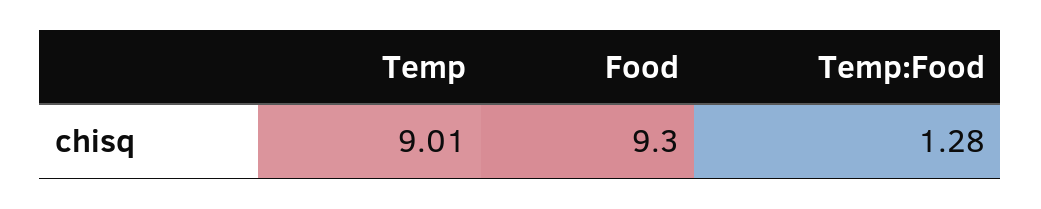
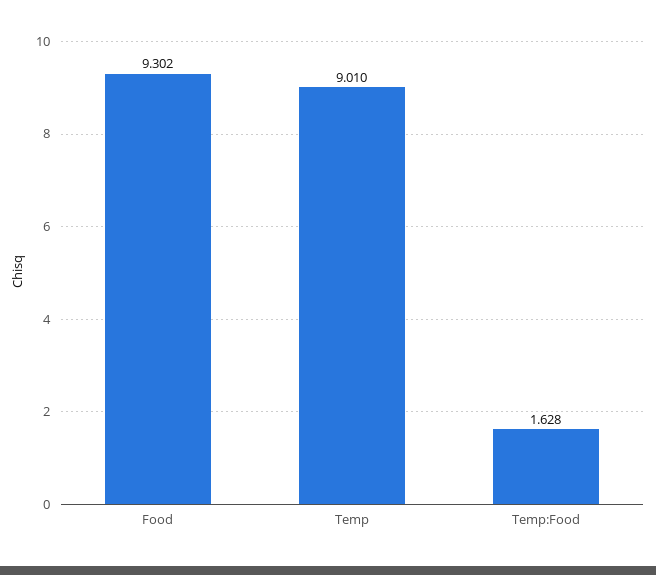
Temp:Food: 1.28 -> 1.628

